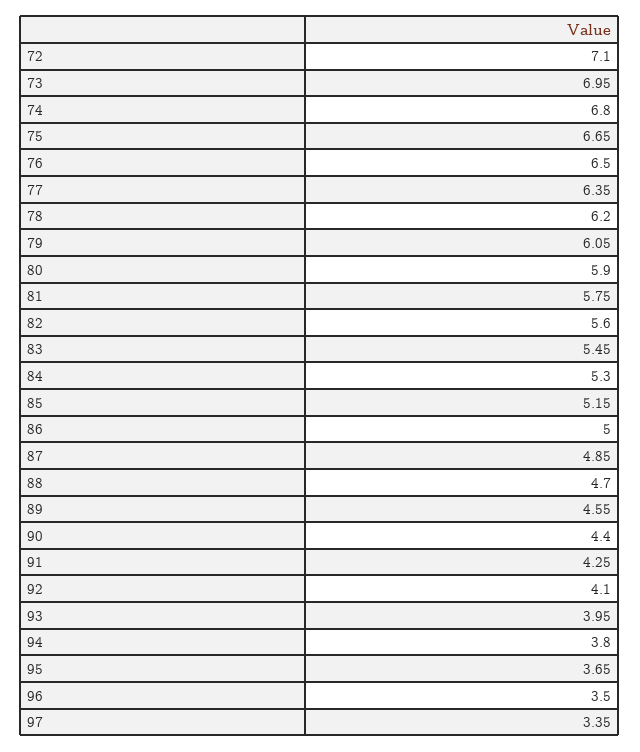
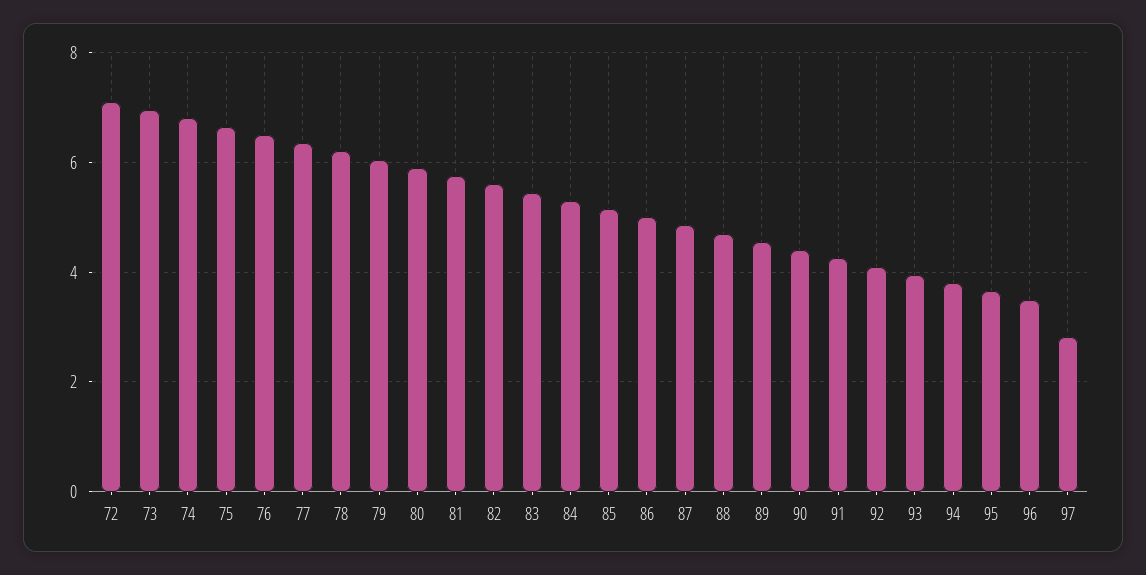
97: 3.35 -> 2.8

